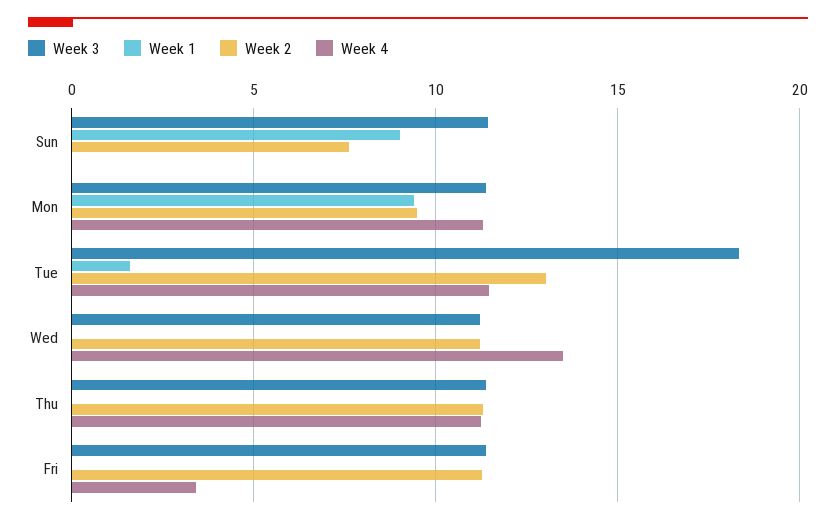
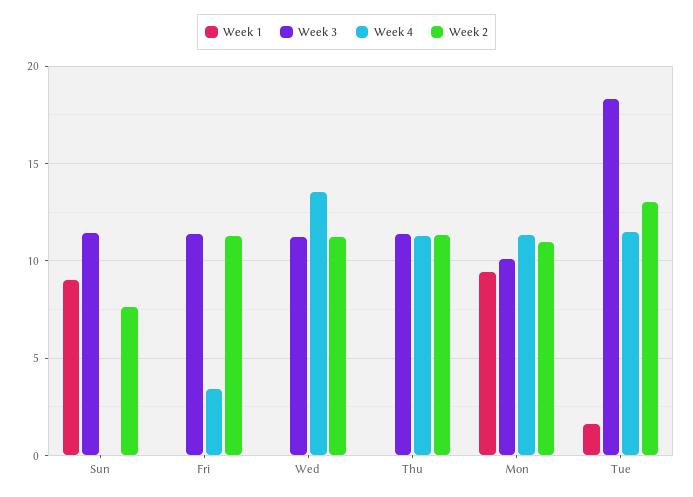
Week 3, Mon: 11.5 -> 10
Week 2, Mon: 9.5 -> 11

